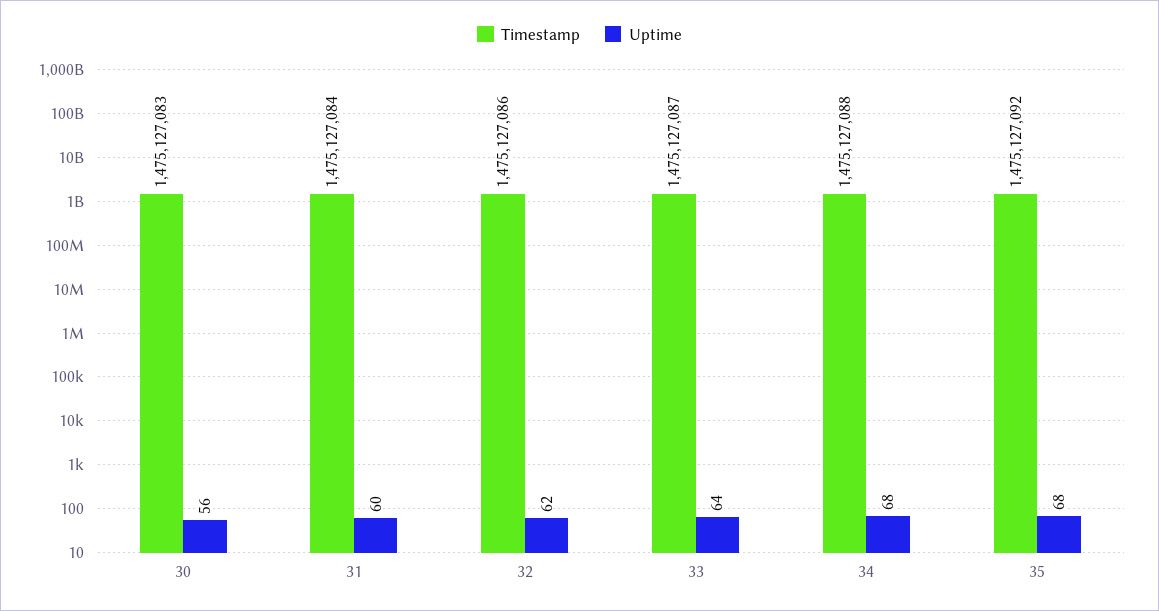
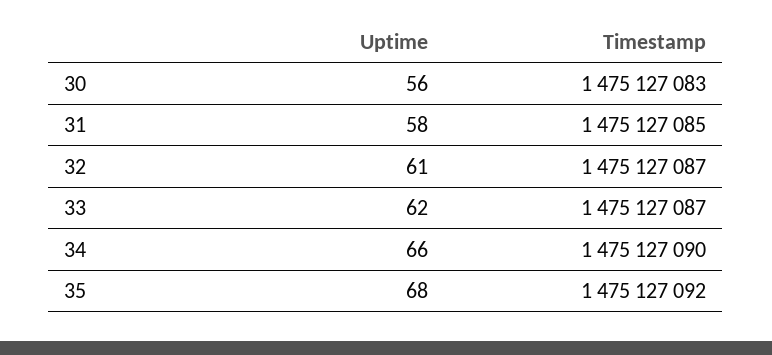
Timestamp, 31: 1475127084 -> 1475127085
Uptime, 31: 60 -> 58
Timestamp, 32: 1475127086 -> 1475127087
Uptime, 32: 62 -> 61
Uptime, 33: 64 -> 62
Timestamp, 34: 1475127088 -> 1475127090
Uptime, 34: 68 -> 66

